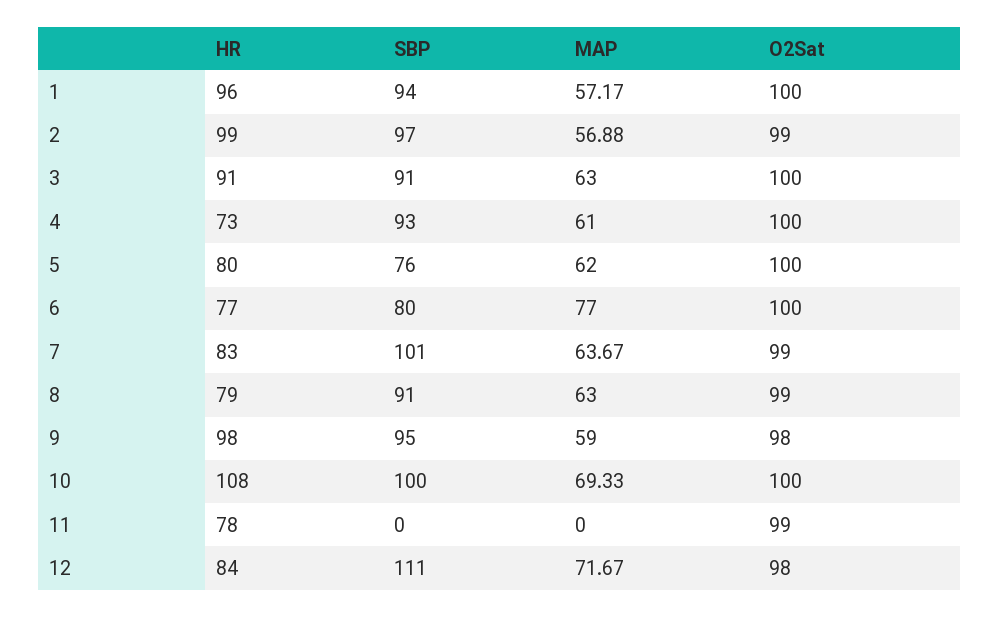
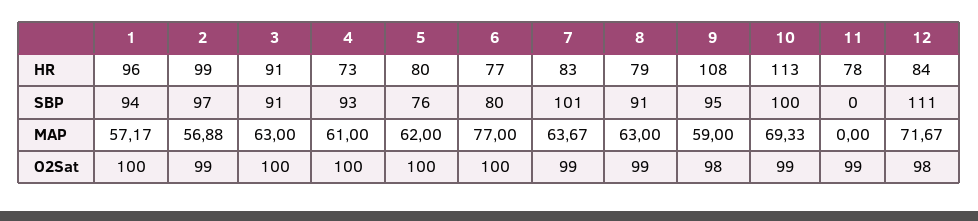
HR, 9: 98 -> 108
HR, 10: 108 -> 113
O2Sat, 10: 100 -> 99

